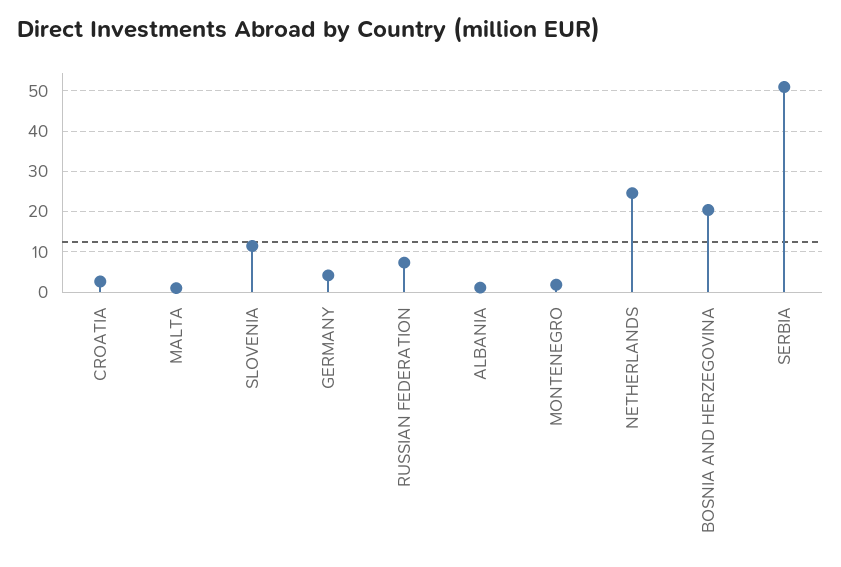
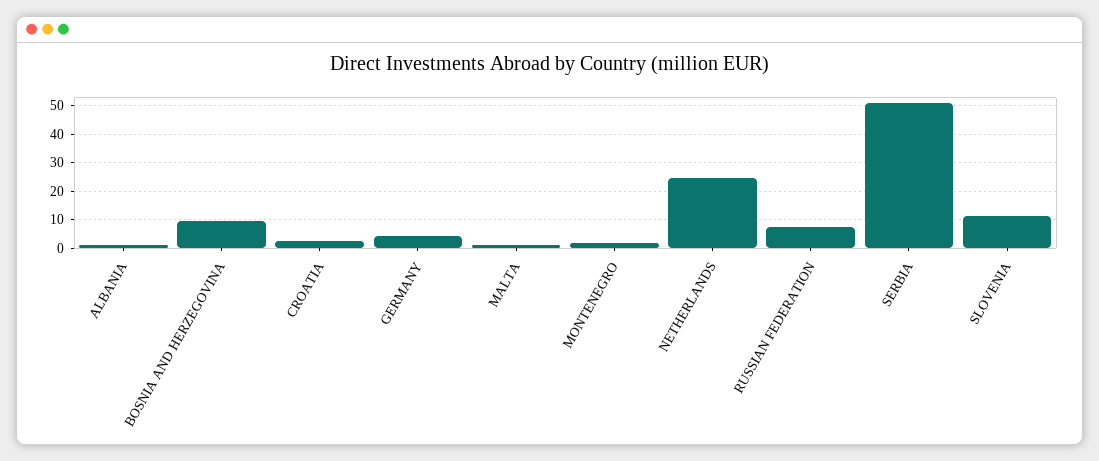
BOSNIA AND HERZEGOVINA: 20 -> 10

